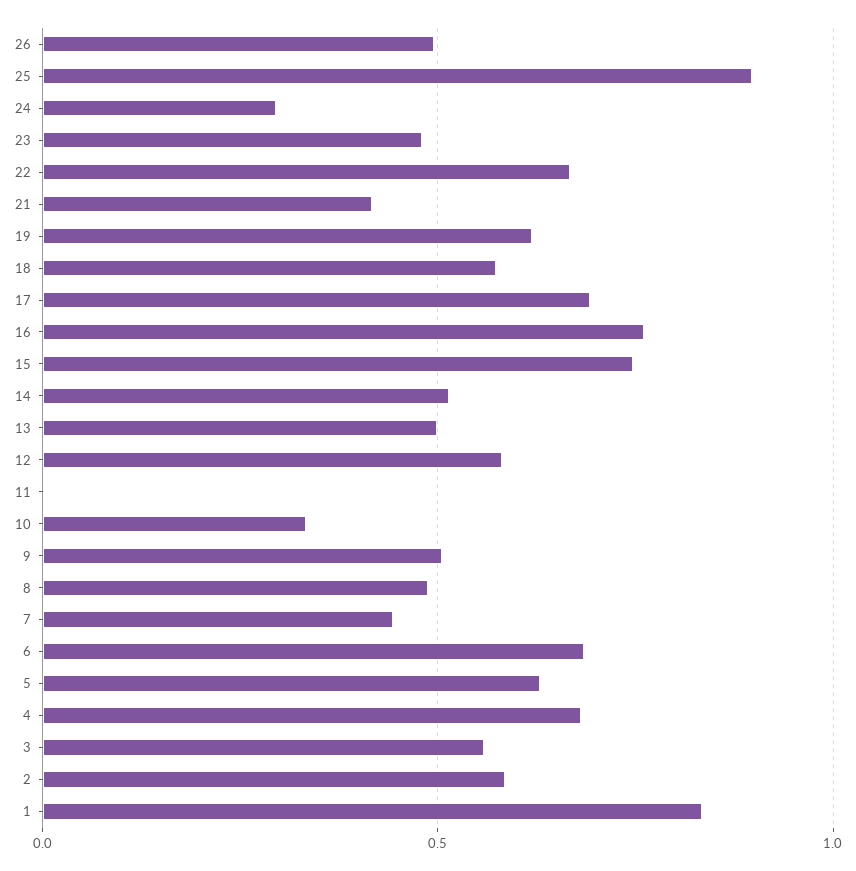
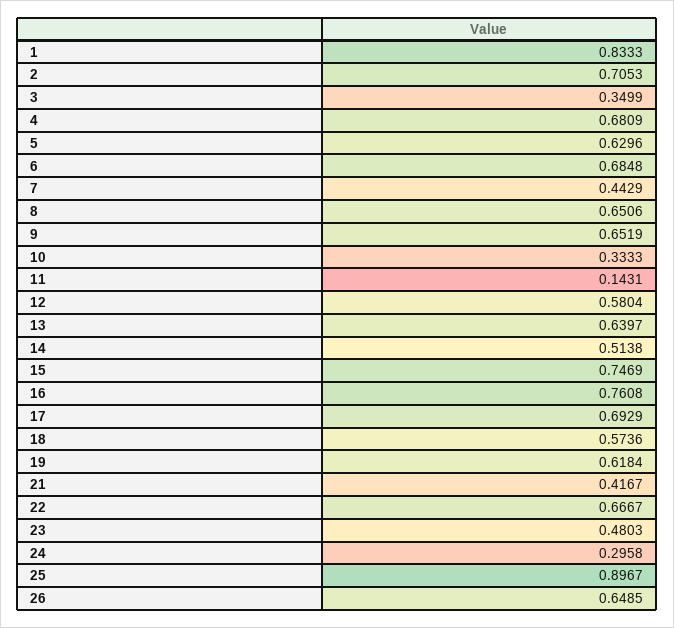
26: 0.5 -> 0.6485
13: 0.5 -> 0.6397
11: 0 -> 0.1431
9: 0.5 -> 0.6519
8: 0.5 -> 0.6506
3: 0.55 -> 0.3499
2: 0.6 -> 0.7053

